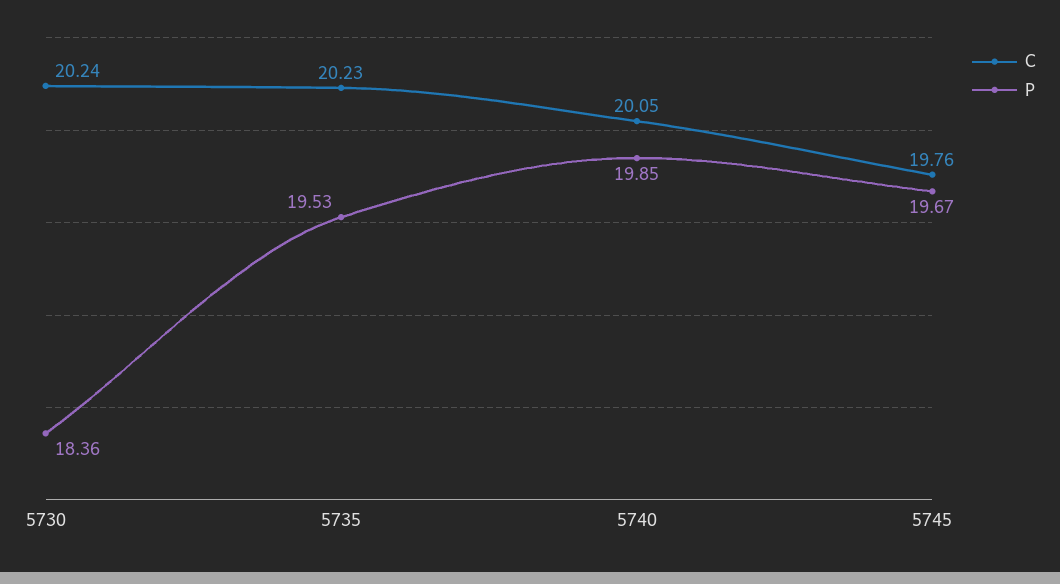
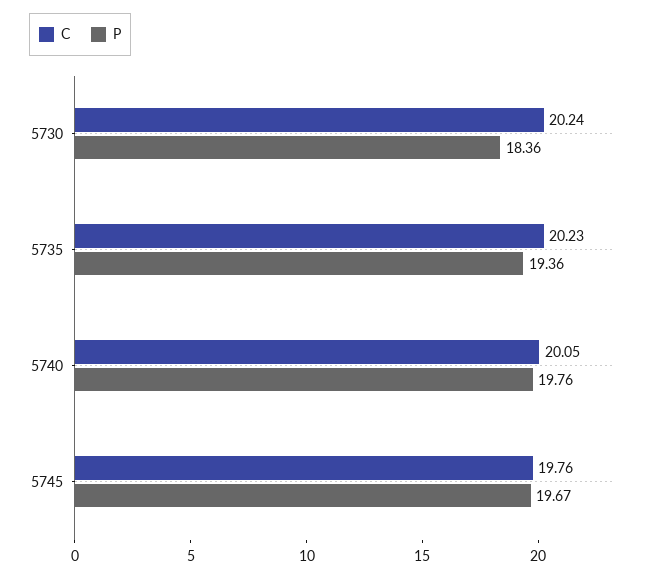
P, 5735: 19.53 -> 19.36
P, 5740: 19.85 -> 19.76

